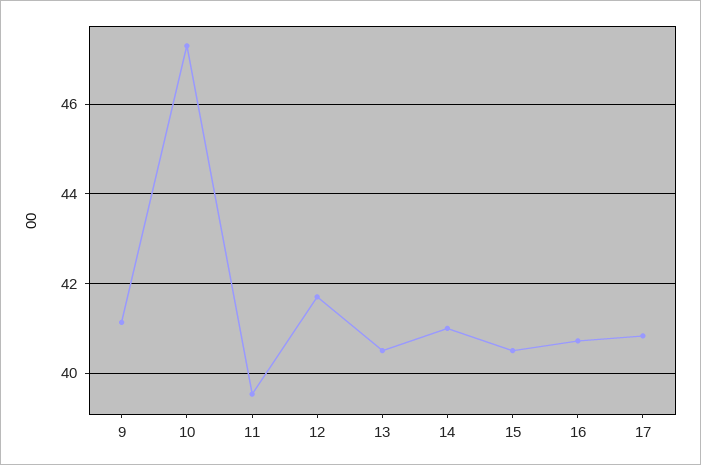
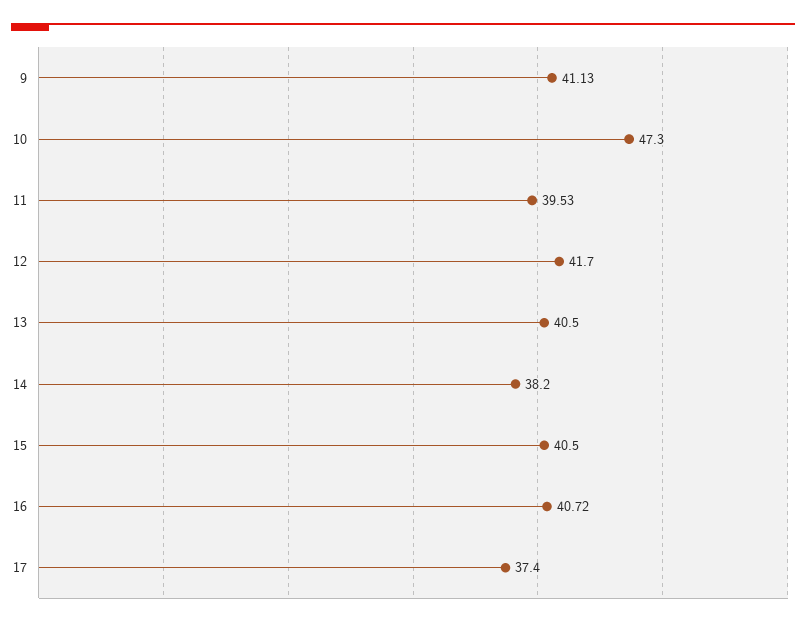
14: 41 -> 38.2
17: 40.8 -> 37.4

